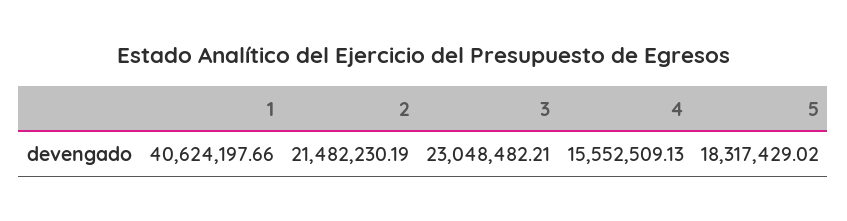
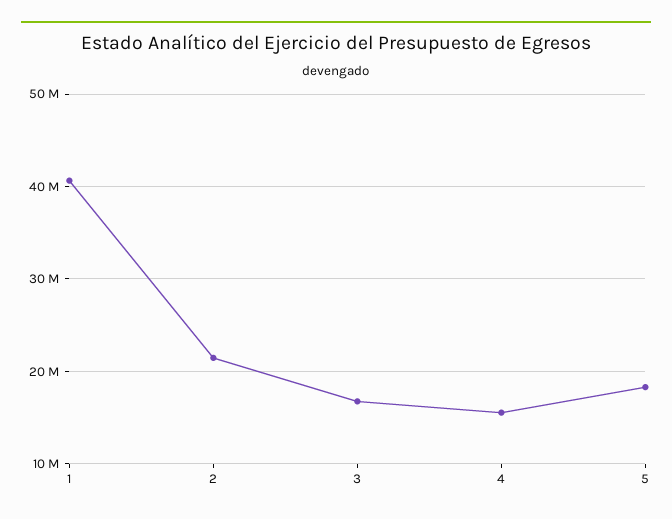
3: 23048482.21 -> 17000000

